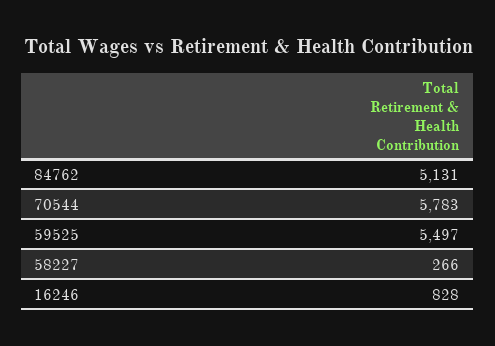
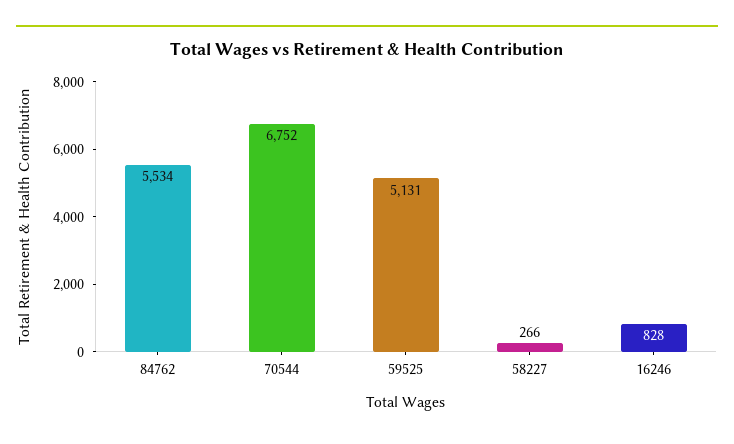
84762: 5131 -> 5534
70544: 5783 -> 6752
59525: 5497 -> 5131

